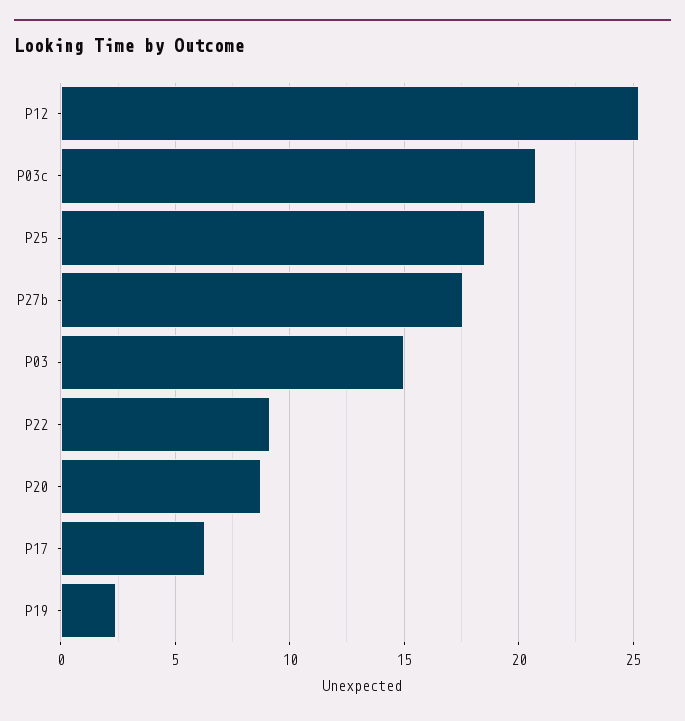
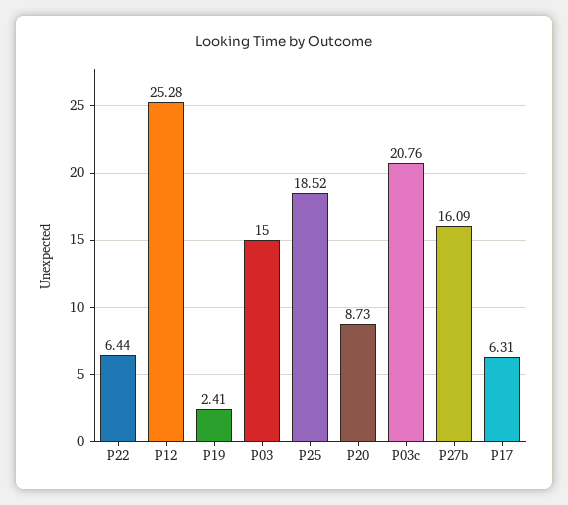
P27b: 17.5 -> 16.09
P22: 9 -> 6.44

